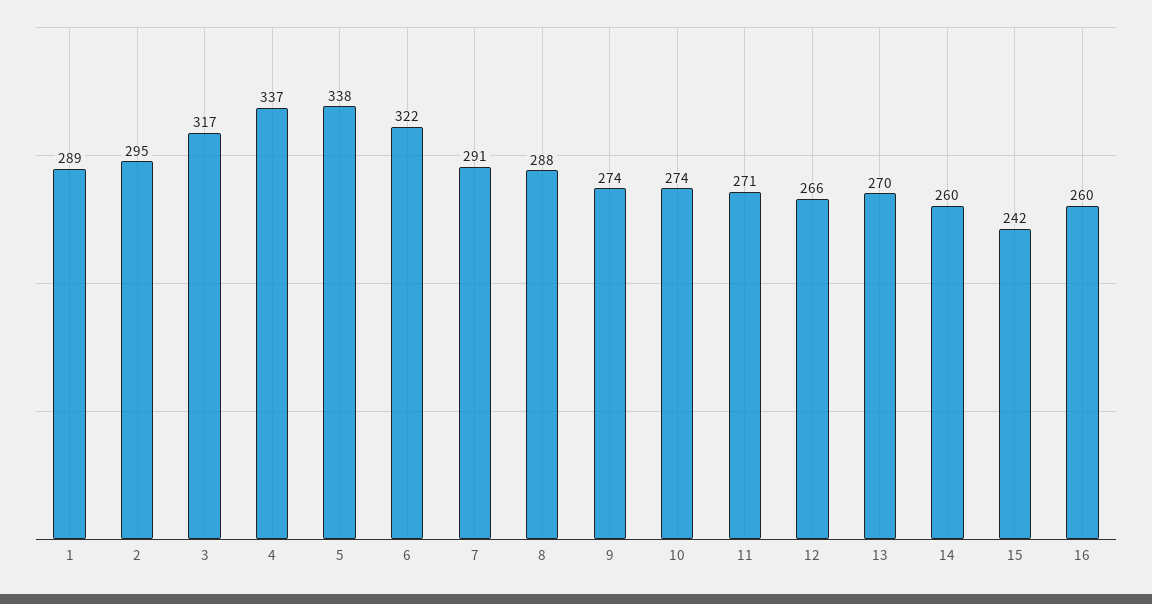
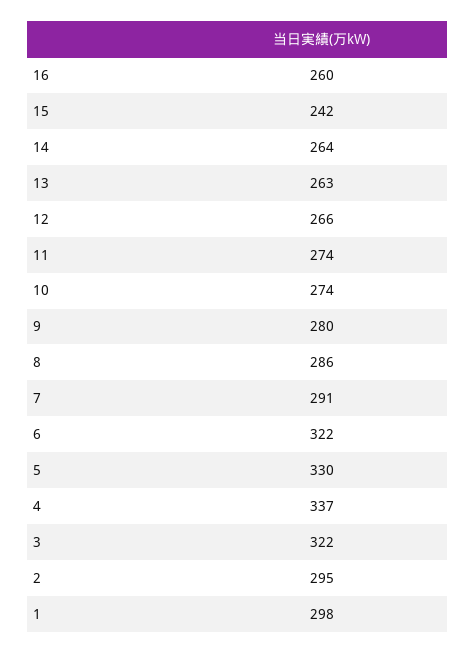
1: 289 -> 298
3: 317 -> 322
5: 338 -> 330
8: 288 -> 286
9: 274 -> 280
11: 271 -> 274
13: 270 -> 263
14: 260 -> 264

